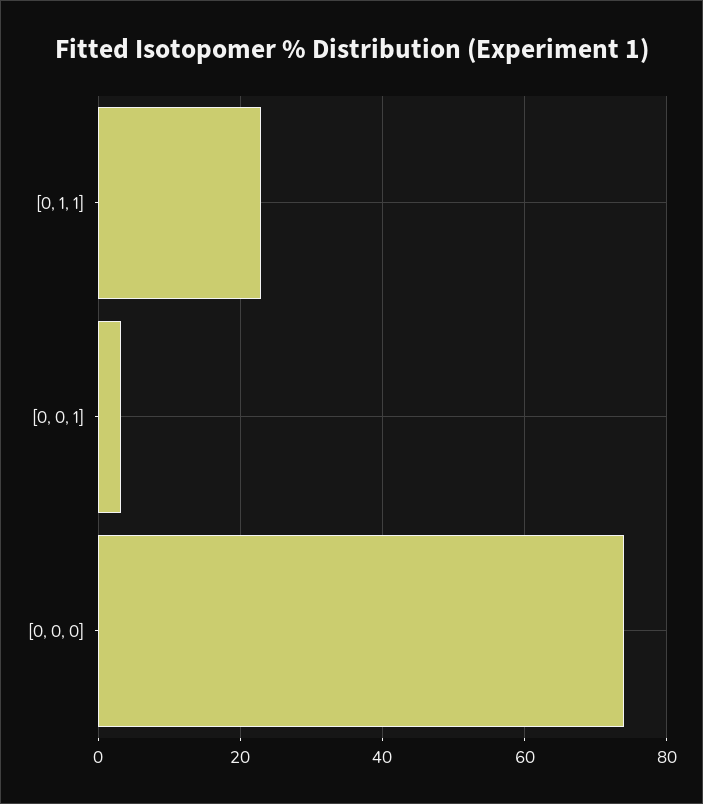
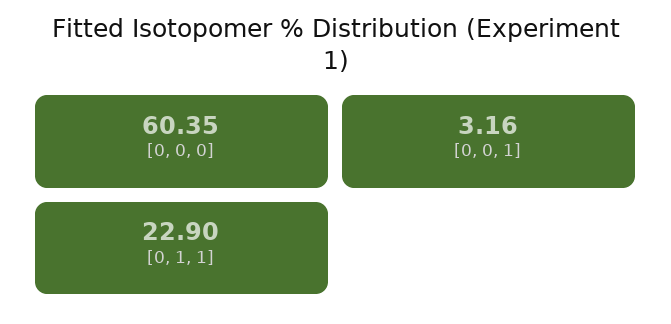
[0, 0, 0]: 74 -> 60.35

